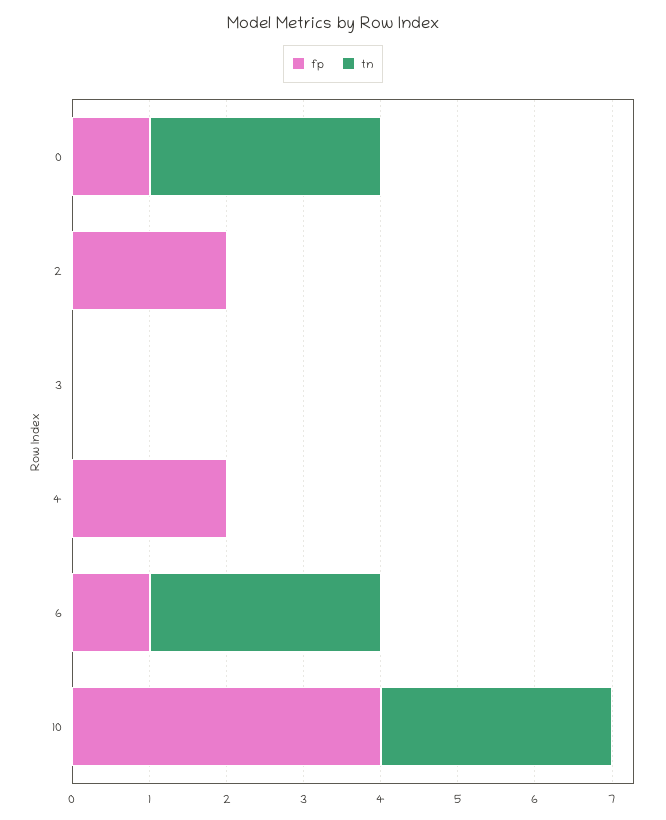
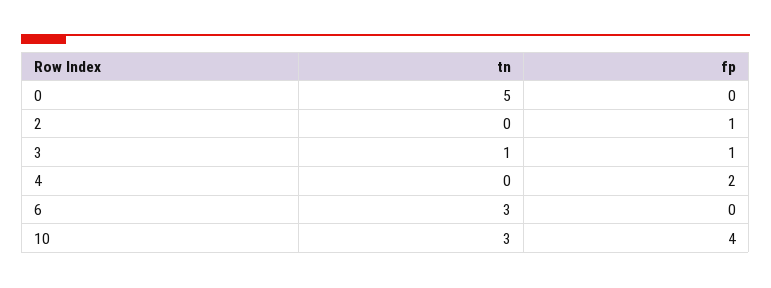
fp, 0: 1 -> 0
tn, 0: 3 -> 5
fp, 2: 2 -> 1
fp, 3: 0 -> 1
tn, 3: 0 -> 1
fp, 6: 1 -> 0

